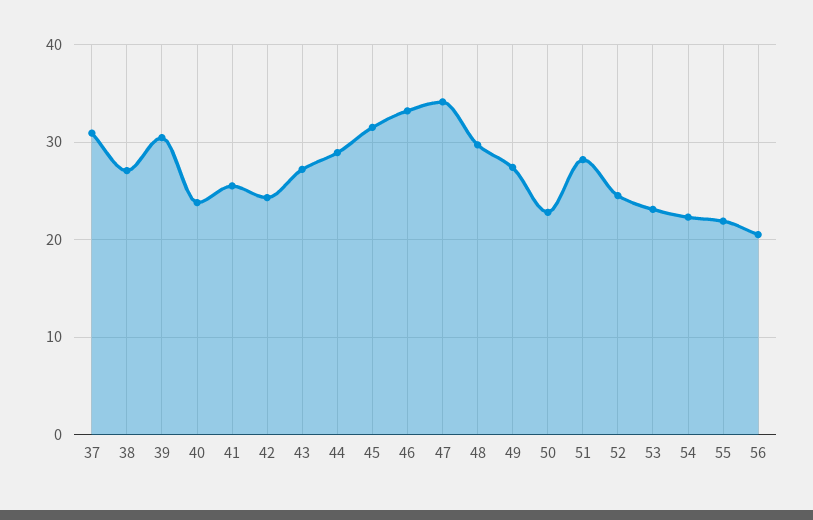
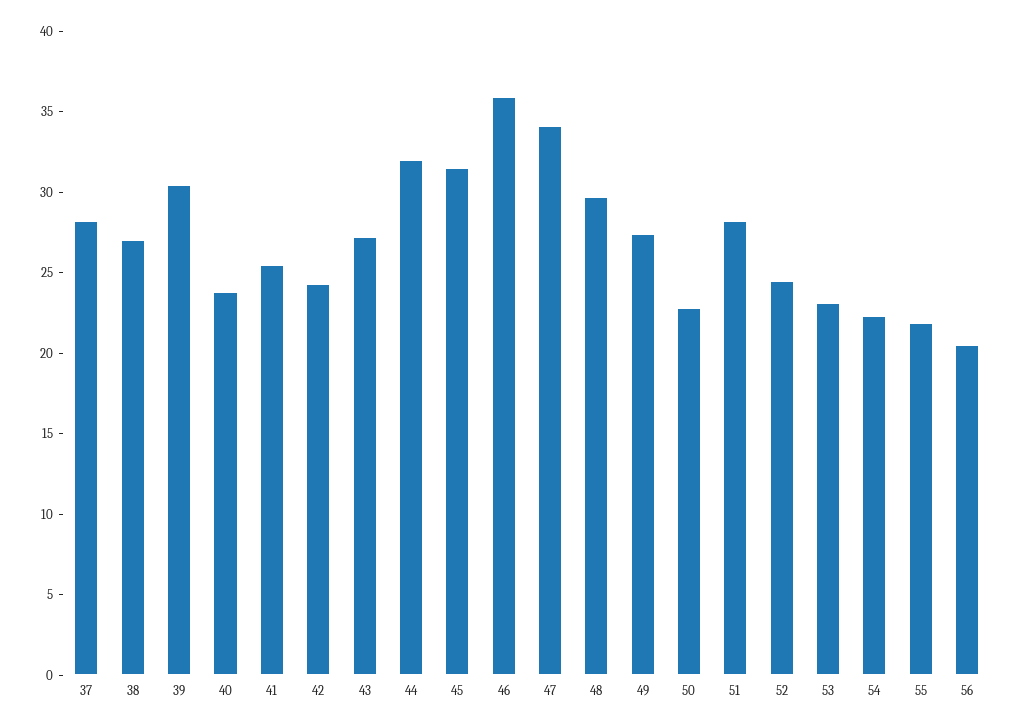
37: 31 -> 28
44: 29 -> 32
46: 33 -> 36

